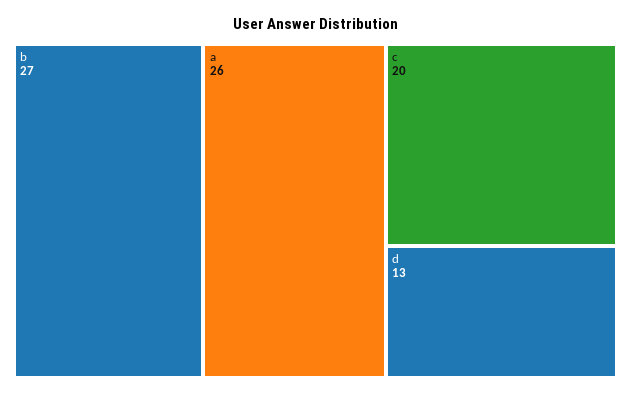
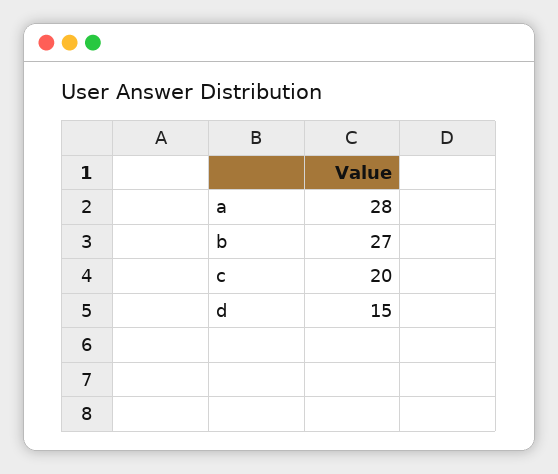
a: 26 -> 28
d: 13 -> 15

